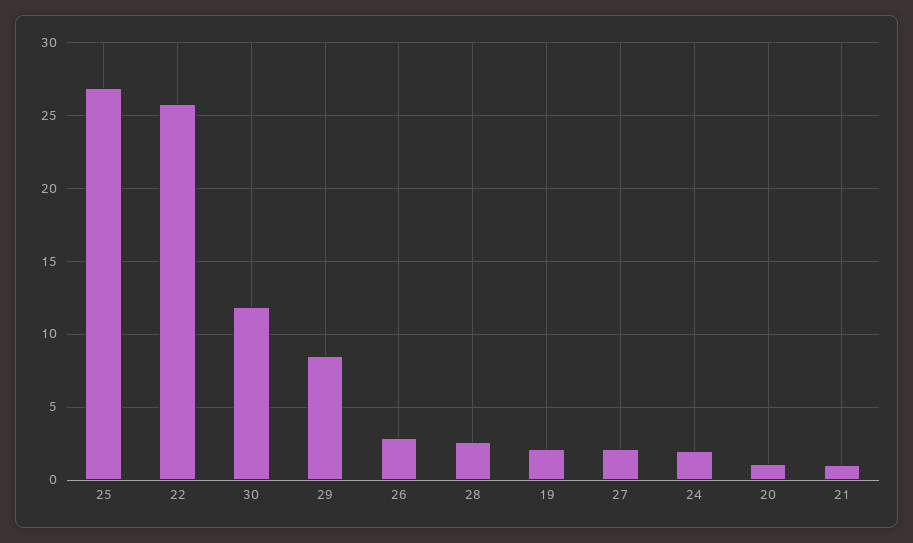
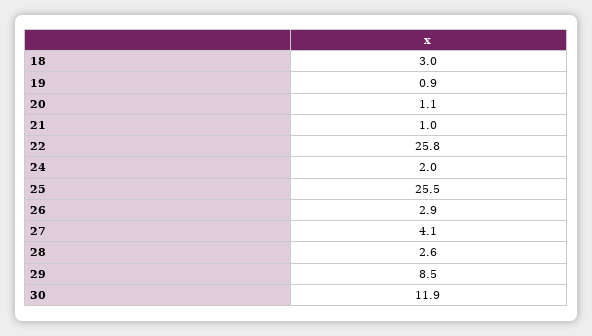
25: 27 -> 25.5
19: 2 -> 0.9
27: 2 -> 4.1
18: none -> 3

